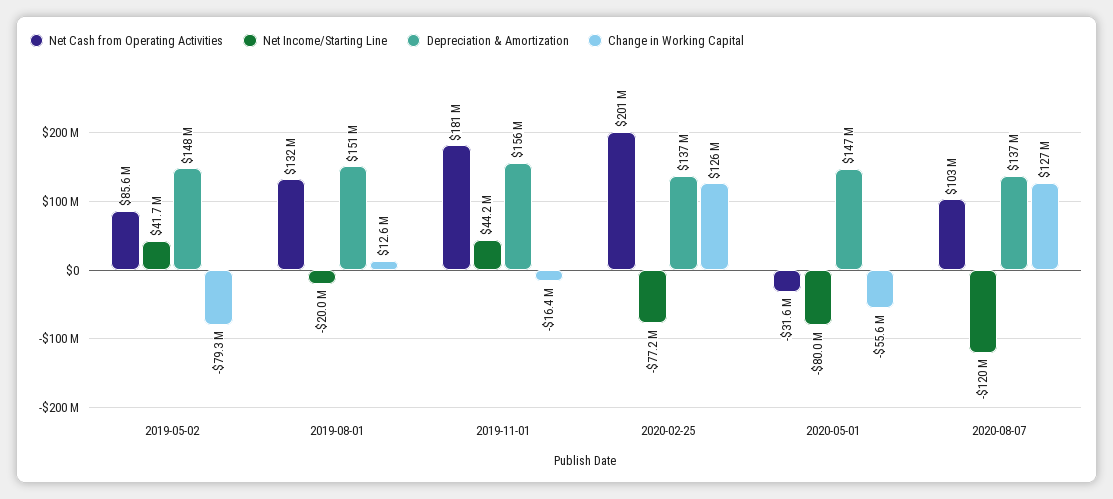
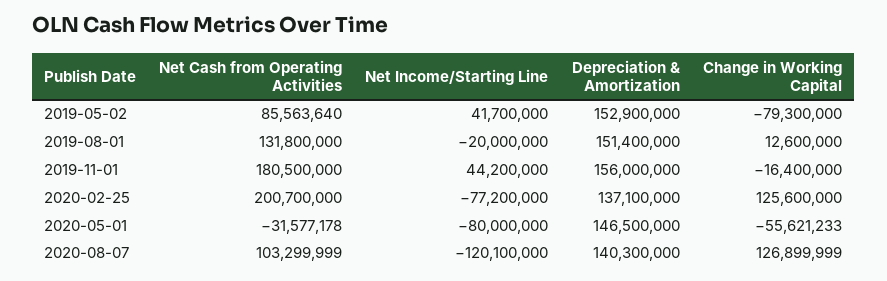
Depreciation & Amortization, 2019-05-02: 148000000 -> 152900000
Depreciation & Amortization, 2020-08-07: 137000000 -> 140300000

